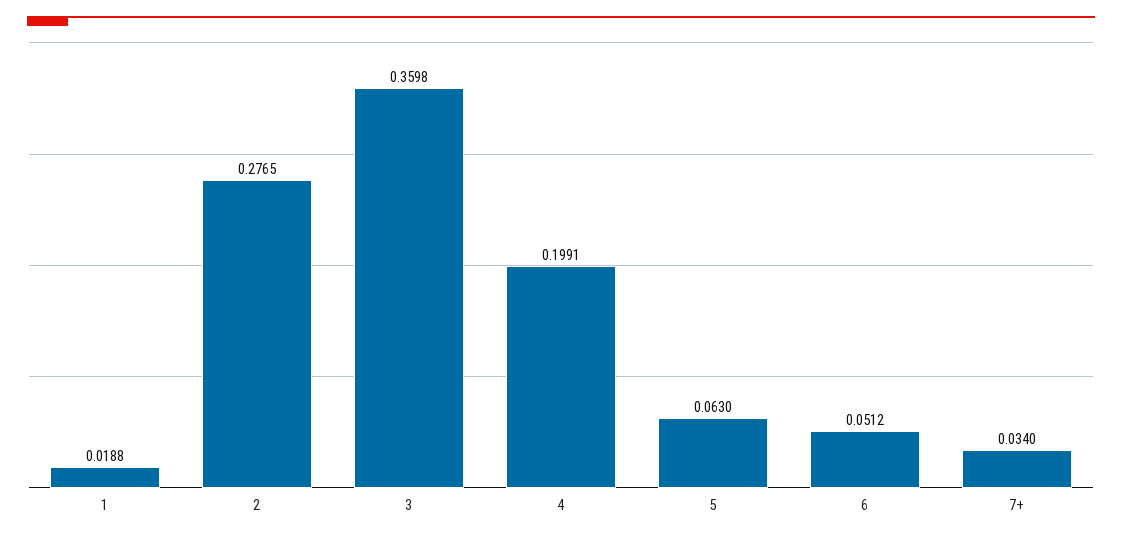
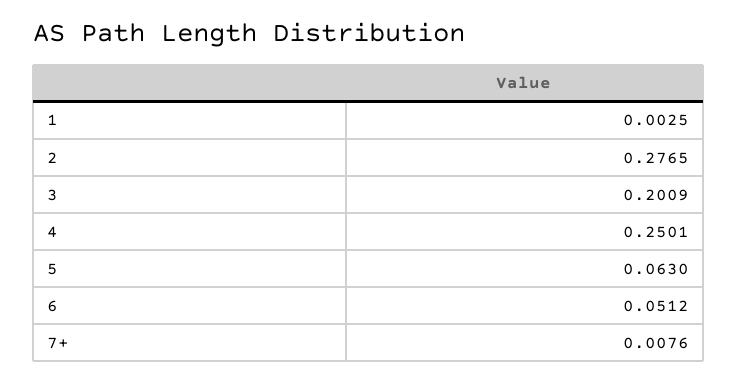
1: 0.0188 -> 0.0025
3: 0.3598 -> 0.2009
4: 0.1991 -> 0.2501
7+: 0.034 -> 0.0076

